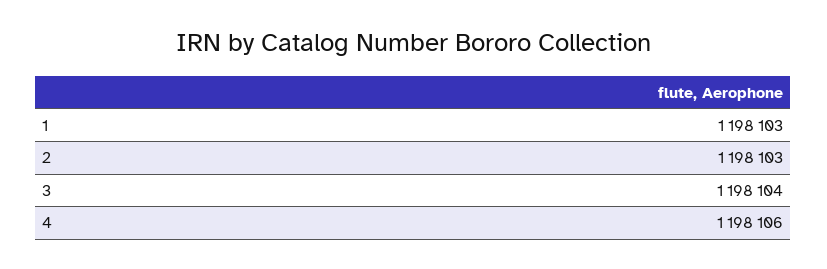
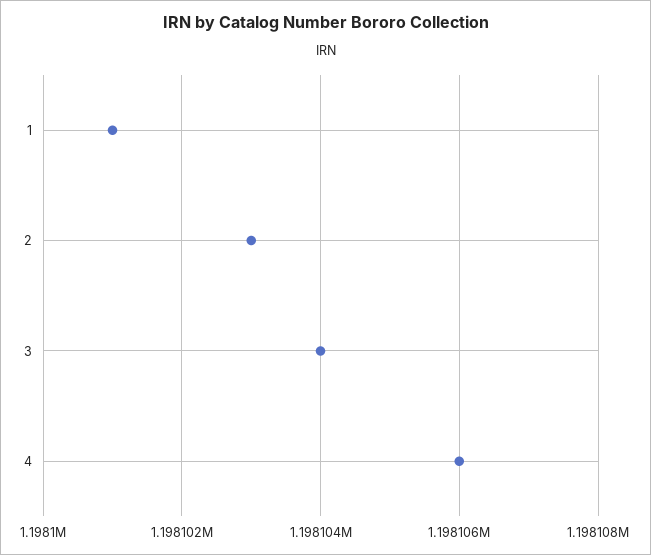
1: 1198103 -> 1198101

